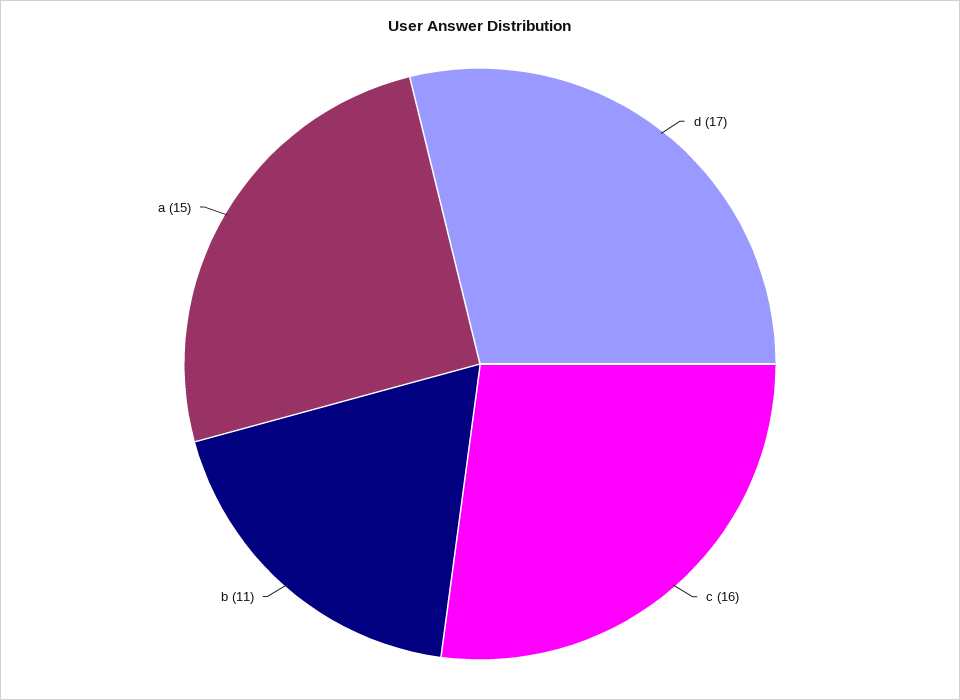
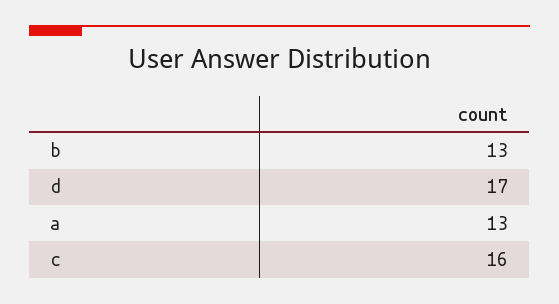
b: 11 -> 13
a: 15 -> 13

